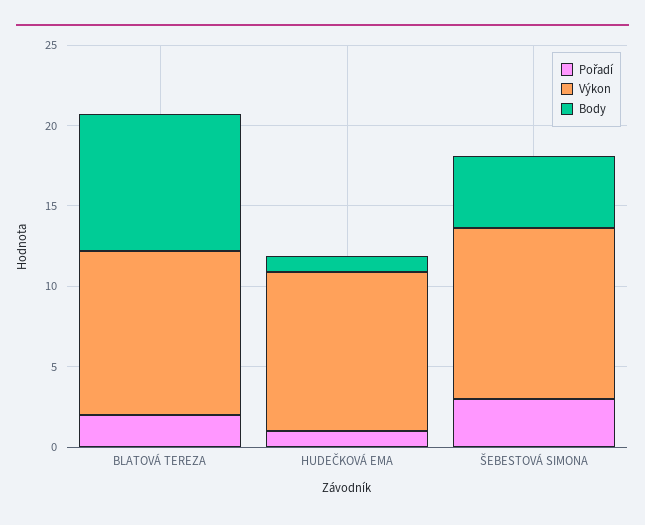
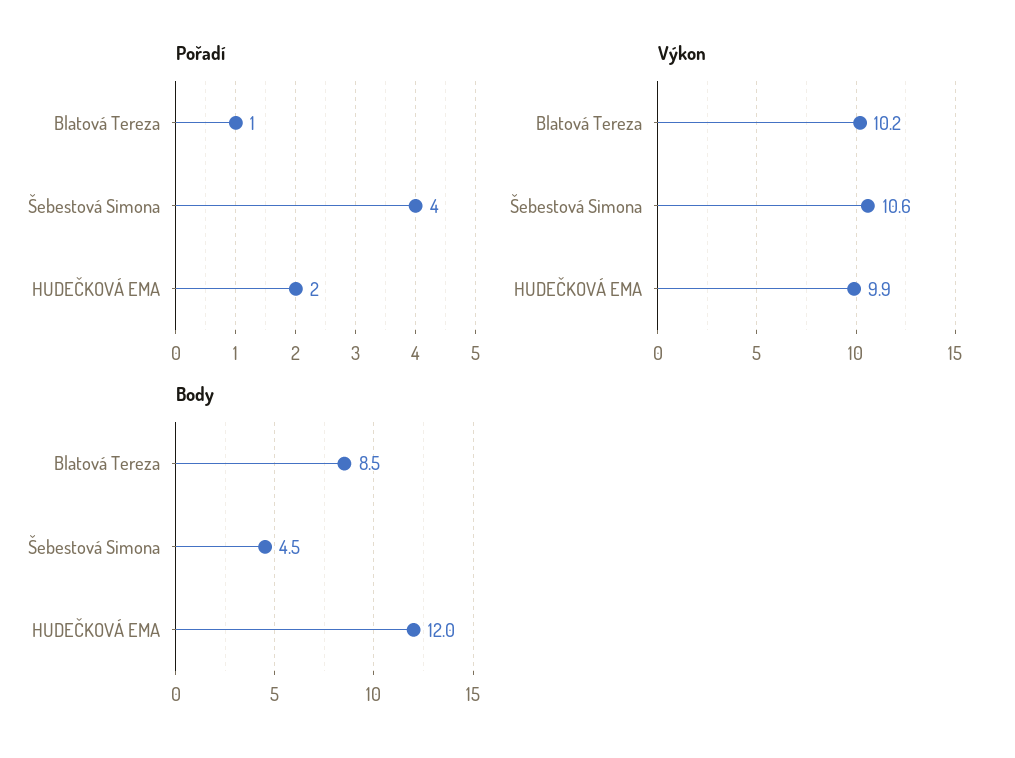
Pořadí, BLATOVÁ TEREZA: 2 -> 1
Pořadí, HUDEČKOVÁ EMA: 1 -> 2
Body, HUDEČKOVÁ EMA: 1 -> 12
Pořadí, ŠEBESTOVÁ SIMONA: 3 -> 4

